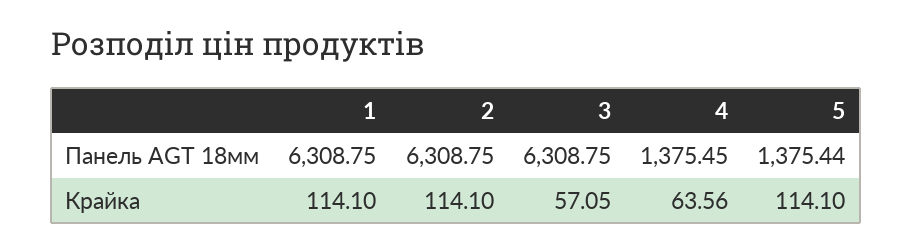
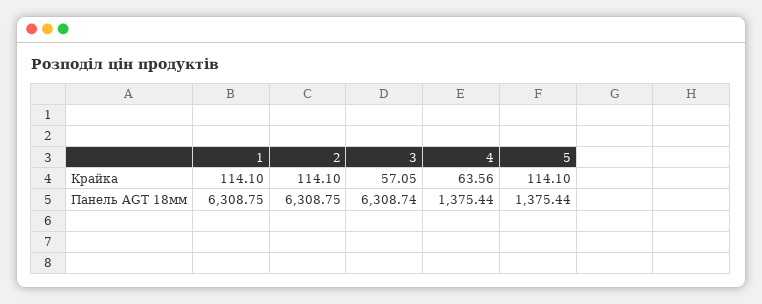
3, Панель AGT 18мм: 6308.75 -> 6308.74
4, Панель AGT 18мм: 1375.45 -> 1375.44

